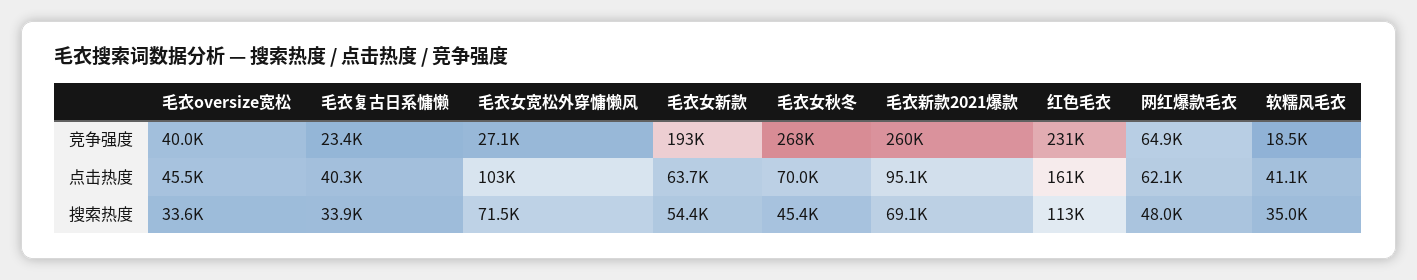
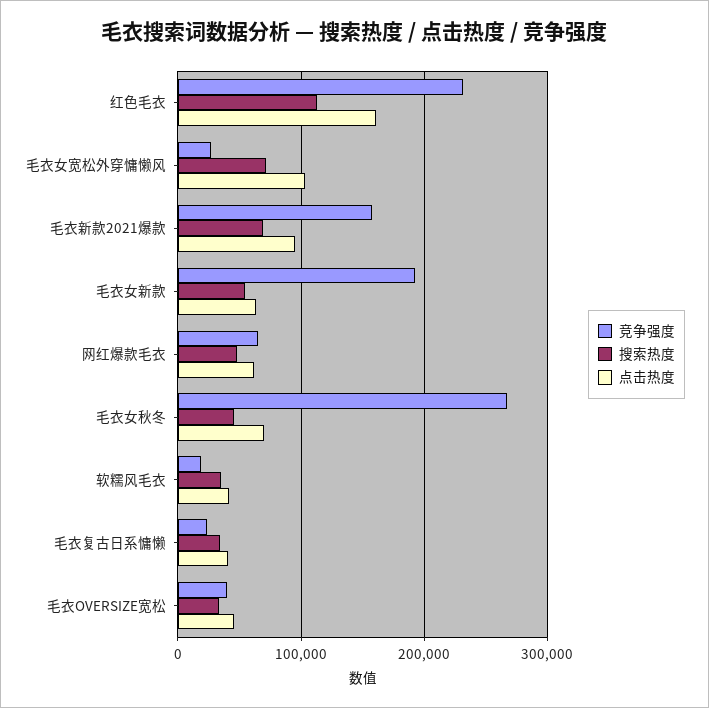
竞争强度, 毛衣新款2021爆款: 260000 -> 160000

